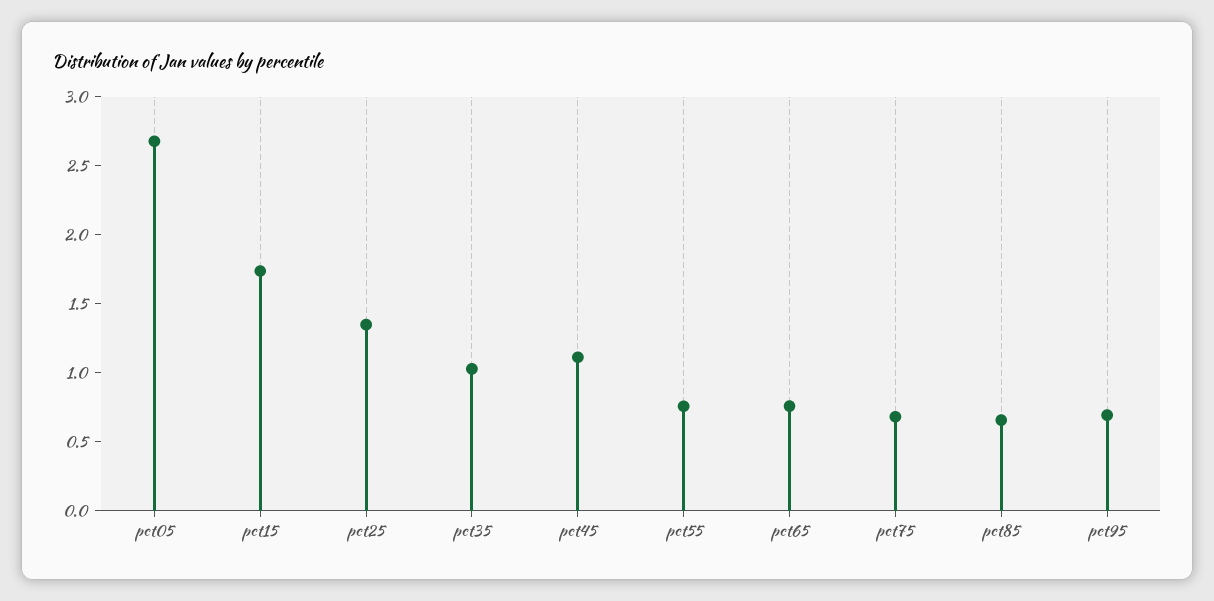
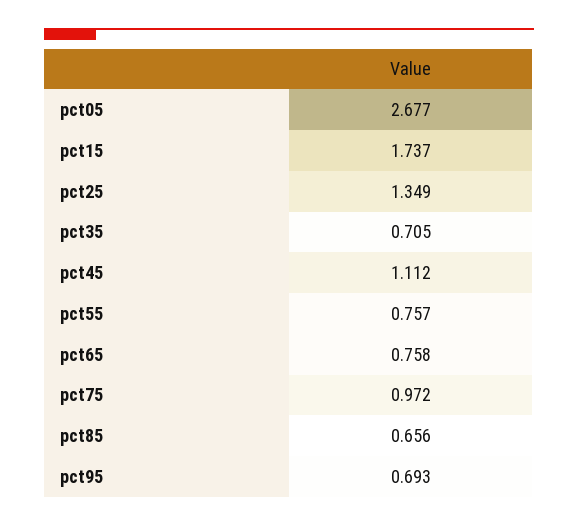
pct35: 1 -> 0.705
pct75: 0.7 -> 0.972

